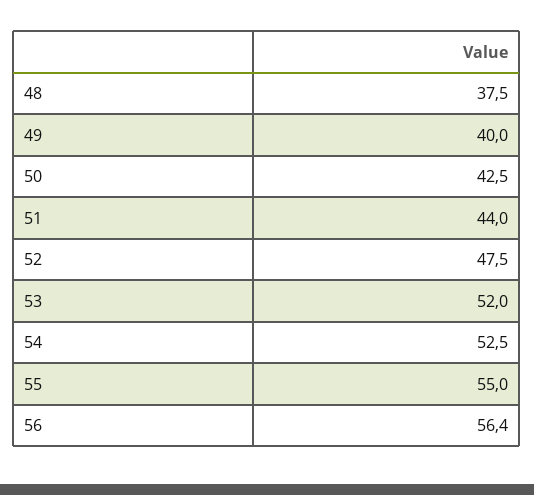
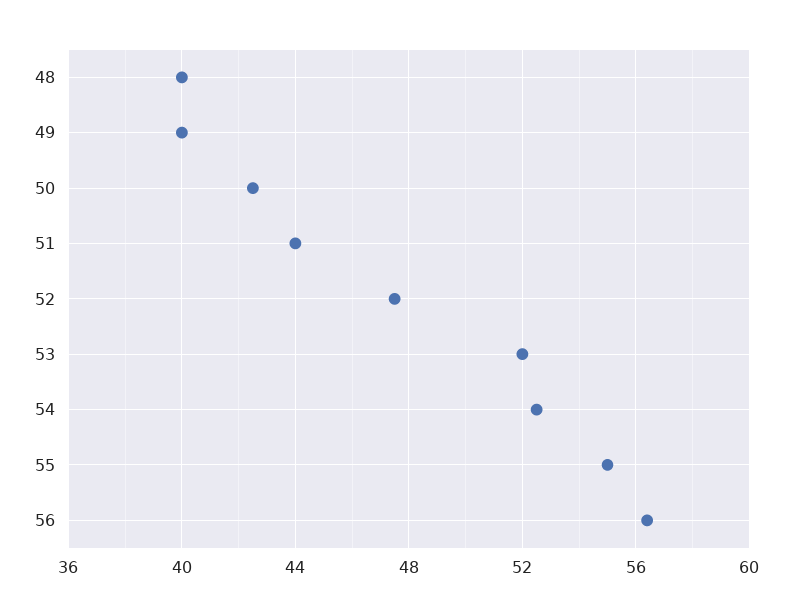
48: 37.5 -> 40

